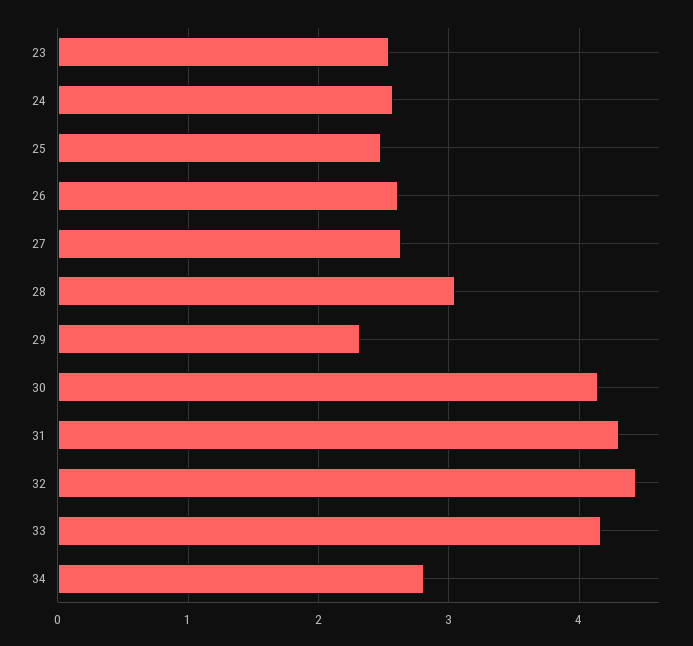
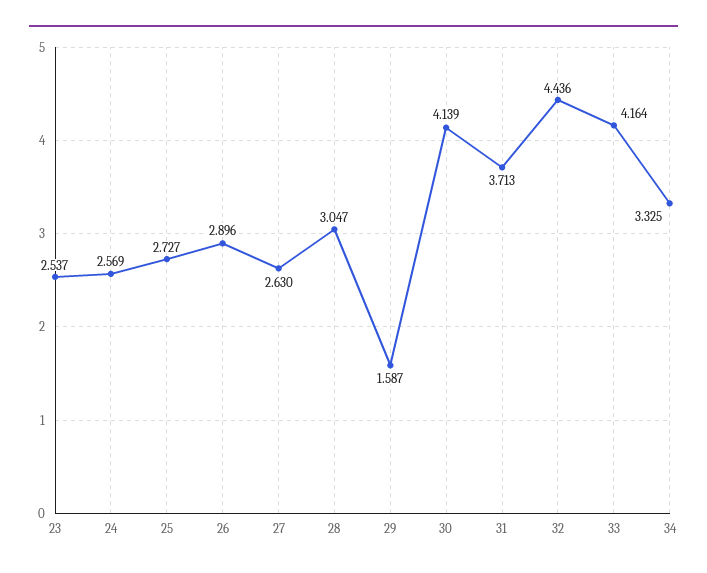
25: 2.5 -> 2.727
26: 2.6 -> 2.896
29: 2.3 -> 1.587
31: 4.3 -> 3.713
34: 2.8 -> 3.325

